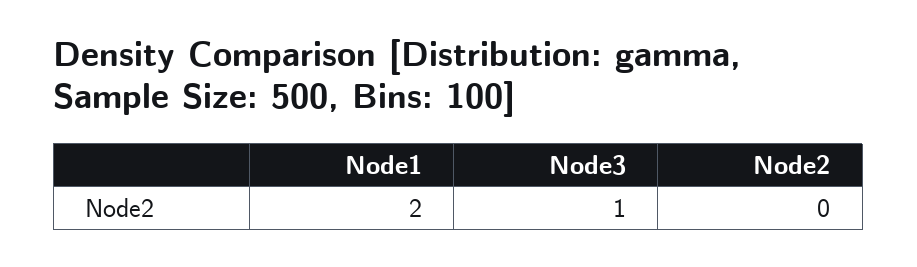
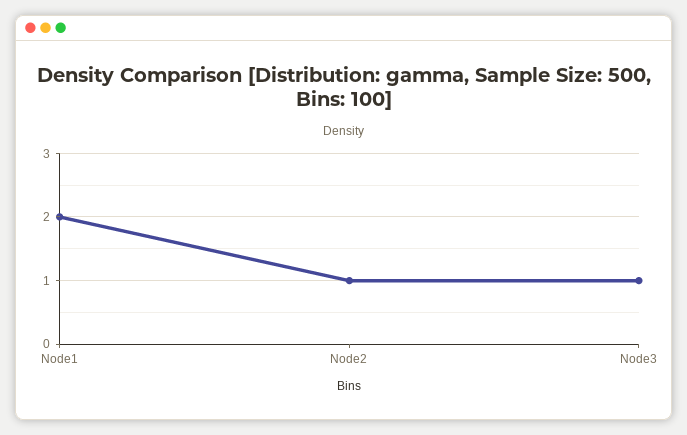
Node2: 0 -> 1

